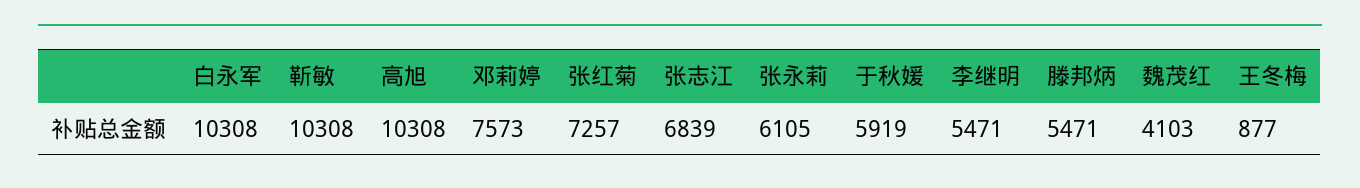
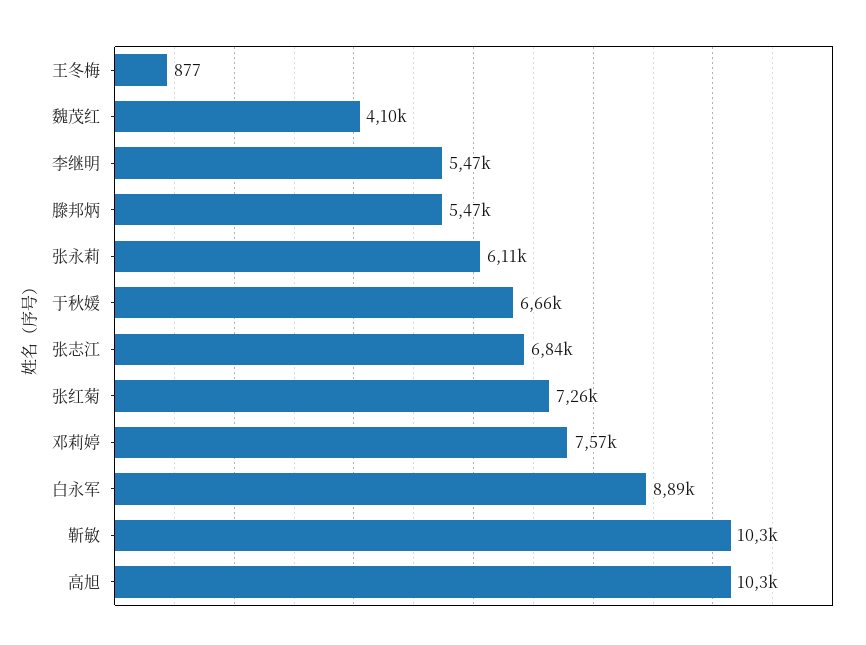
白永军: 10308 -> 8890
于秋媛: 5919 -> 6660

